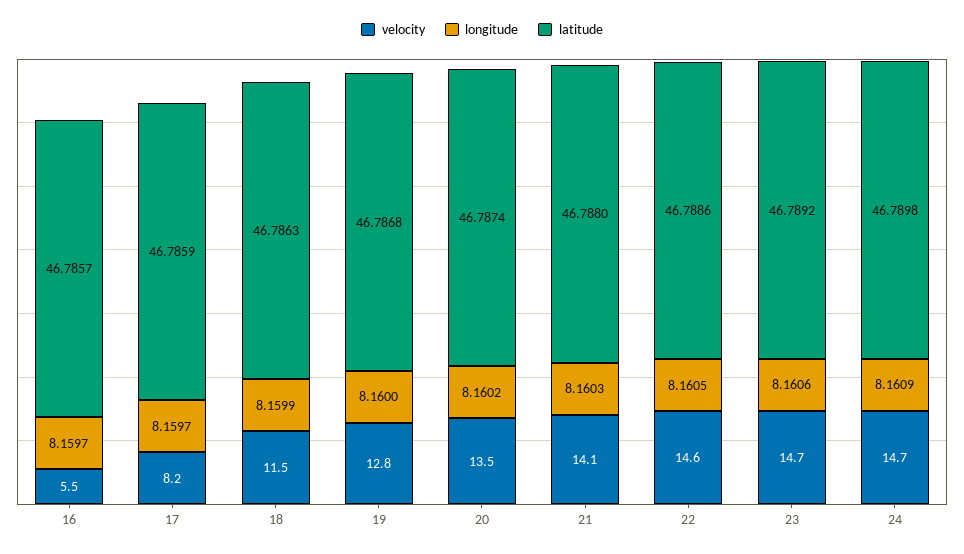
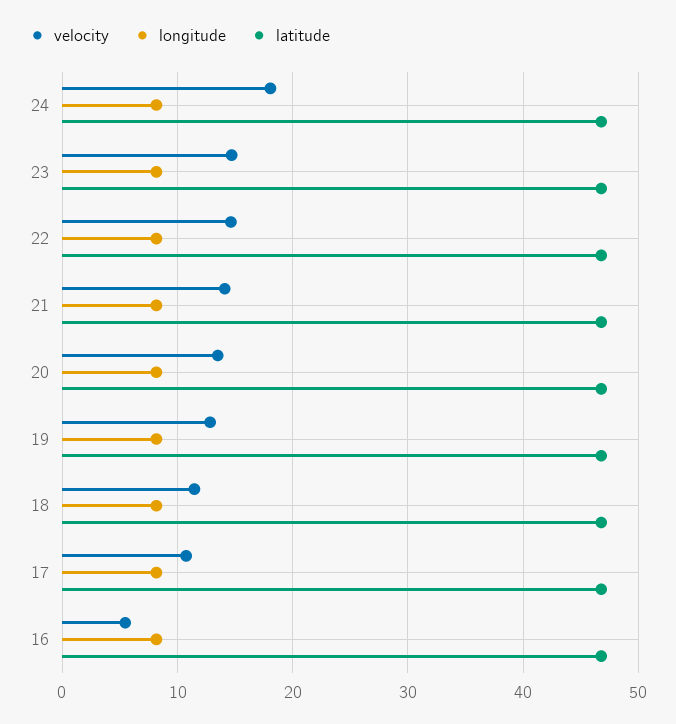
velocity, 17: 8.2 -> 11
velocity, 24: 14.7 -> 18

